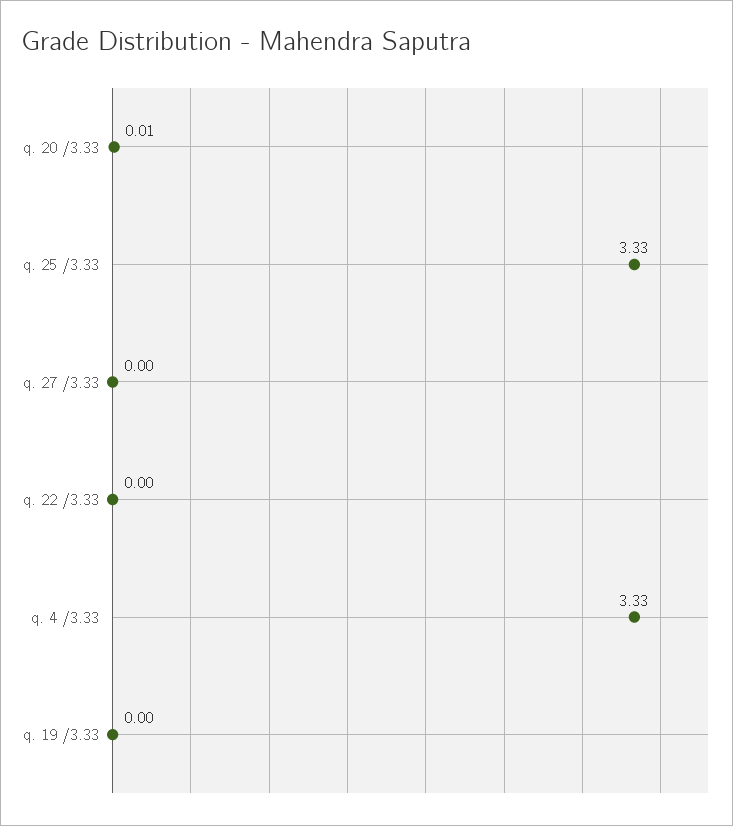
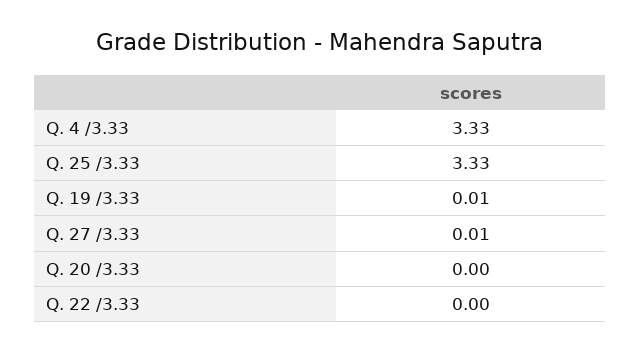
q. 20 /3.33: 0.01 -> 0
q. 27 /3.33: 0 -> 0.01
q. 19 /3.33: 0 -> 0.01

